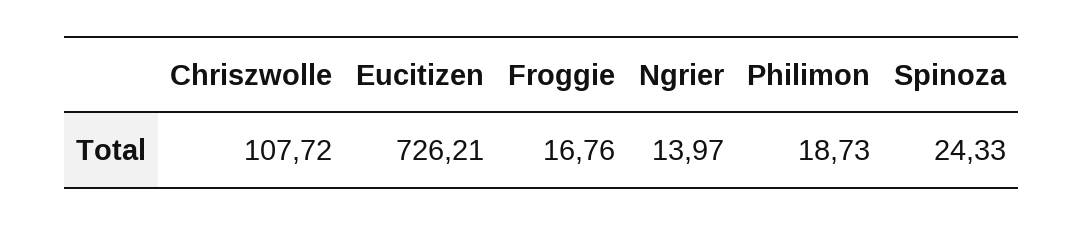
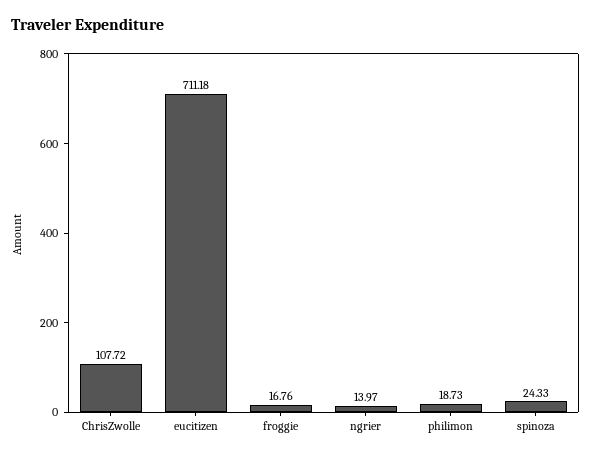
Eucitizen: 726.21 -> 711.18

